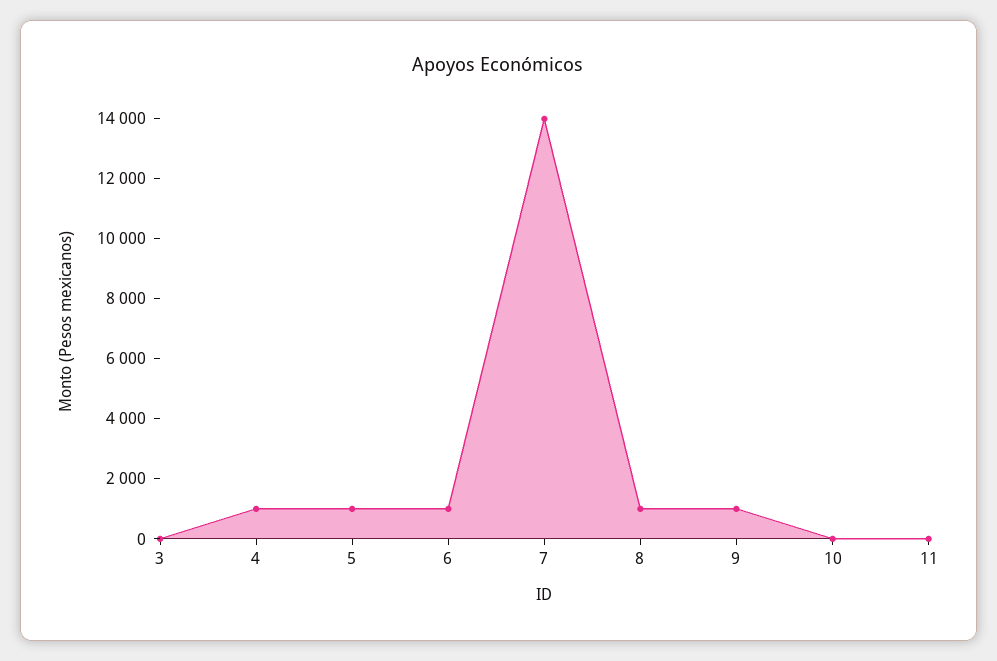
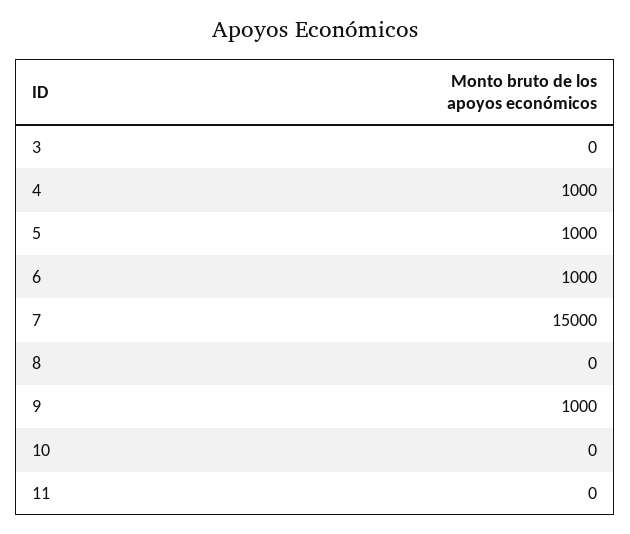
7: 14000 -> 15000
8: 1000 -> 0

